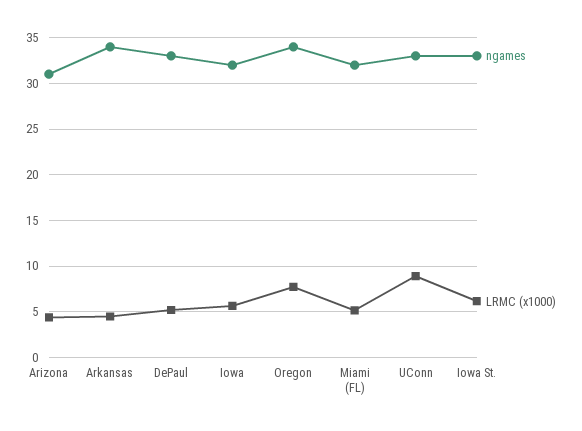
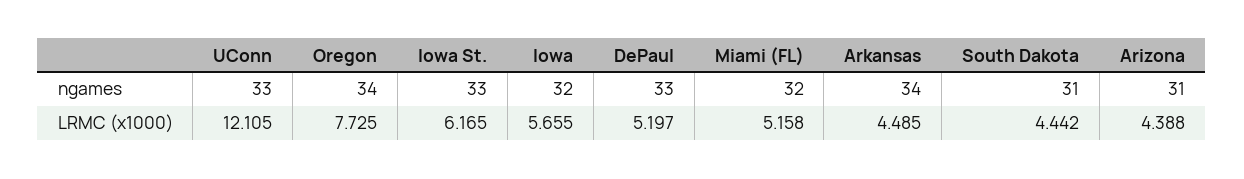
LRMC (x1000), UConn: 9 -> 12.105
ngames, South Dakota: none -> 31
LRMC (x1000), South Dakota: none -> 4.442

